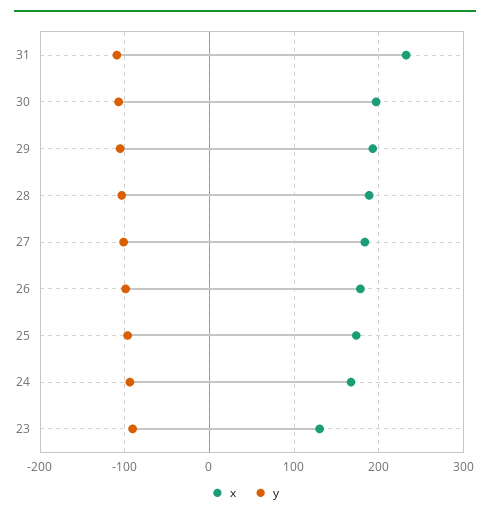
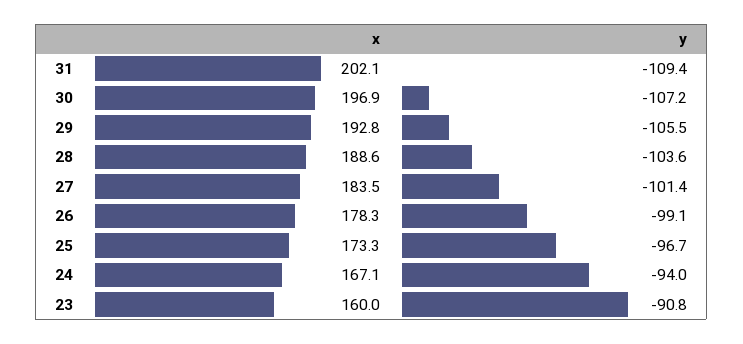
x, 31: 230 -> 202.1
x, 23: 130 -> 160

